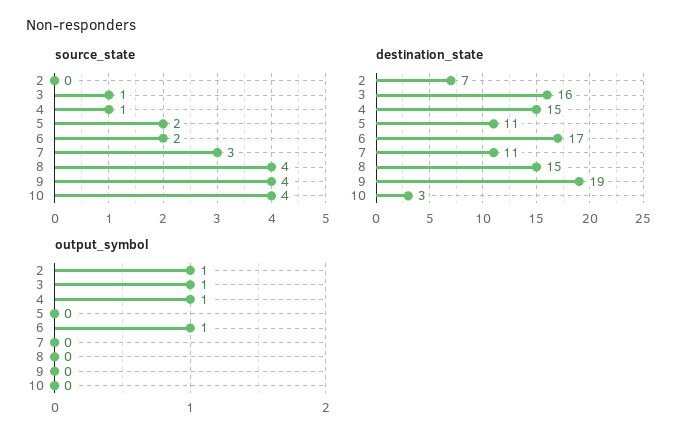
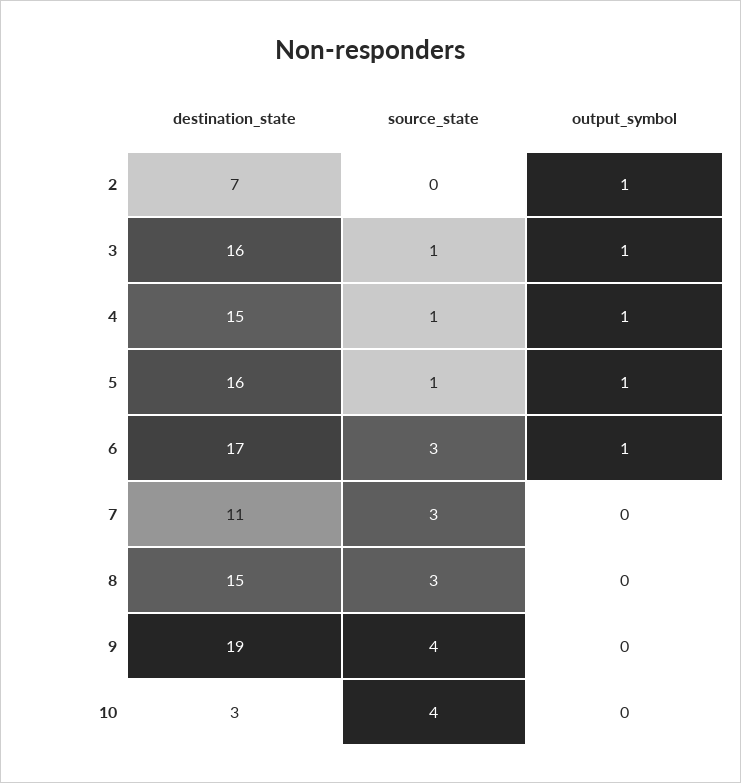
source_state, 5: 2 -> 1
source_state, 6: 2 -> 3
source_state, 8: 4 -> 3
destination_state, 5: 11 -> 16
output_symbol, 5: 0 -> 1

